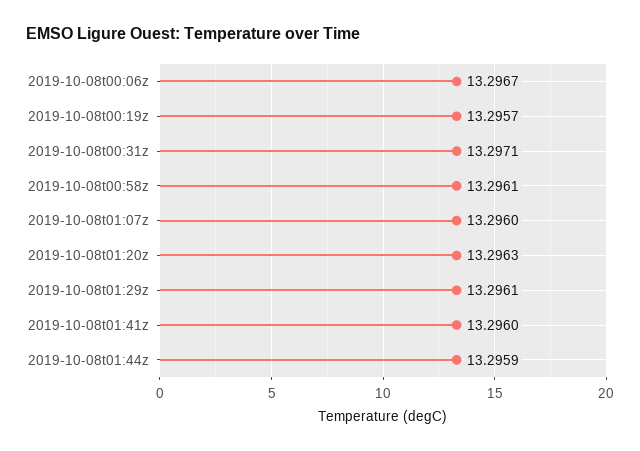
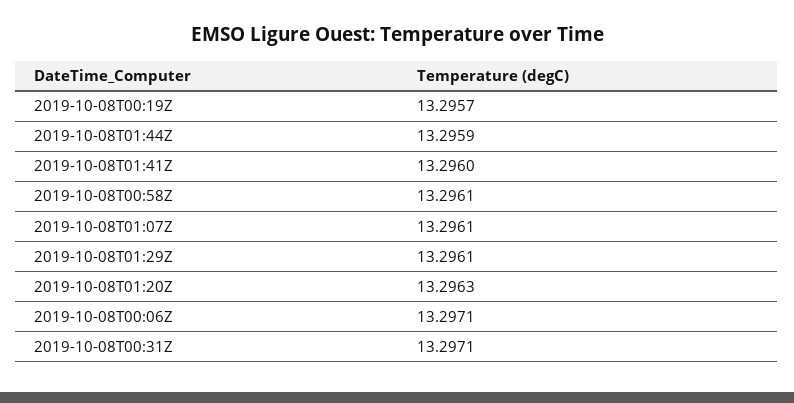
2019-10-08t00:06z: 13.2967 -> 13.2971
2019-10-08t01:07z: 13.296 -> 13.2961

